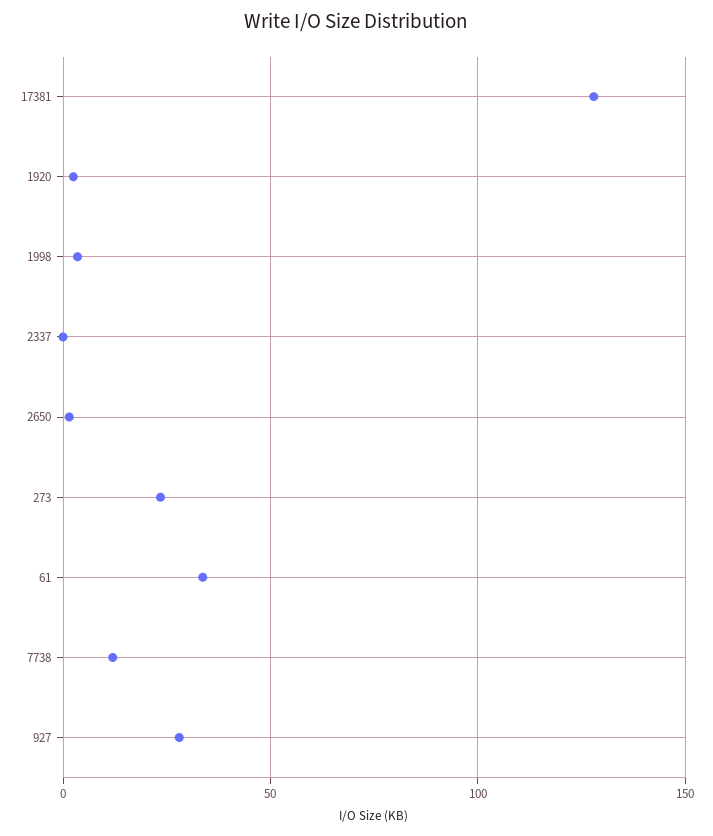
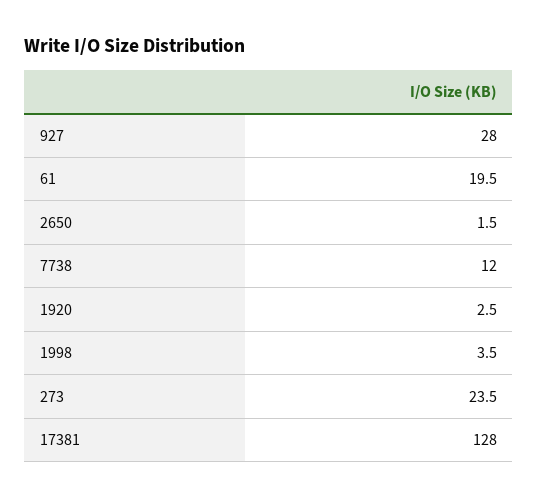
2337: 0 -> none
61: 35 -> 19.5

